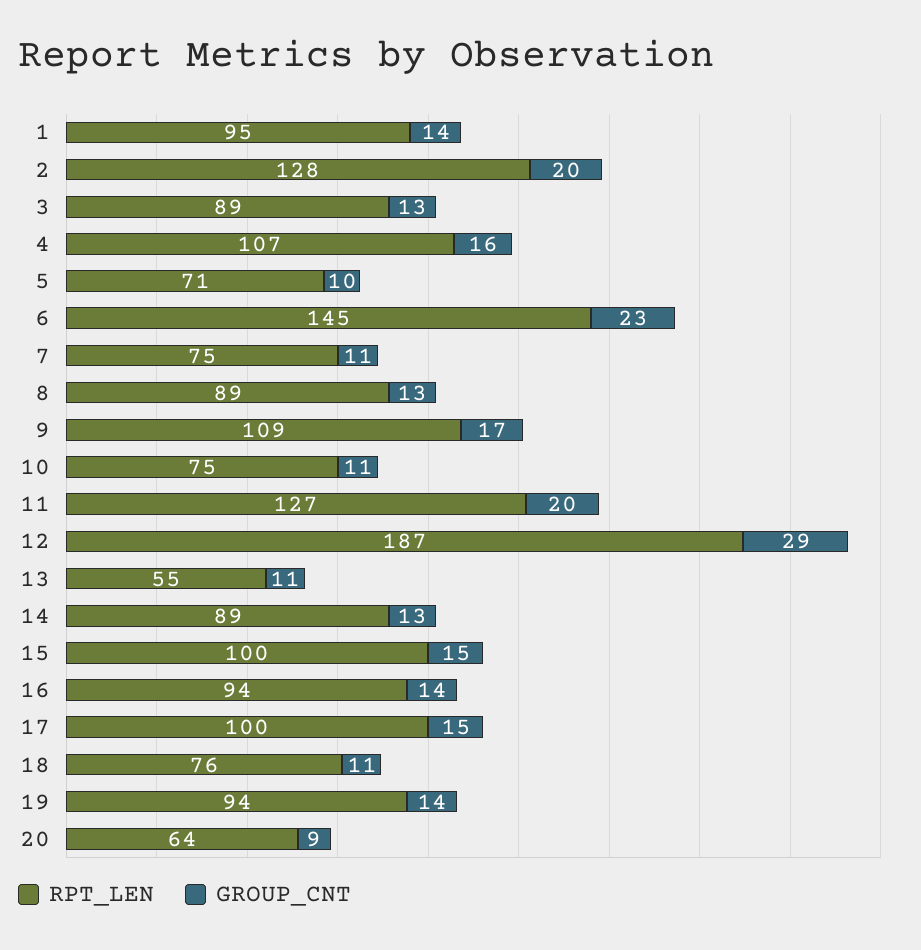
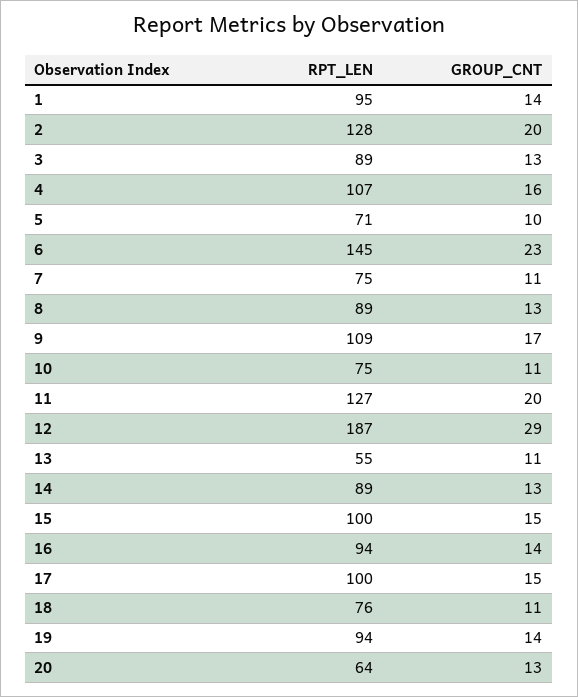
GROUP_CNT, 20: 9 -> 13

